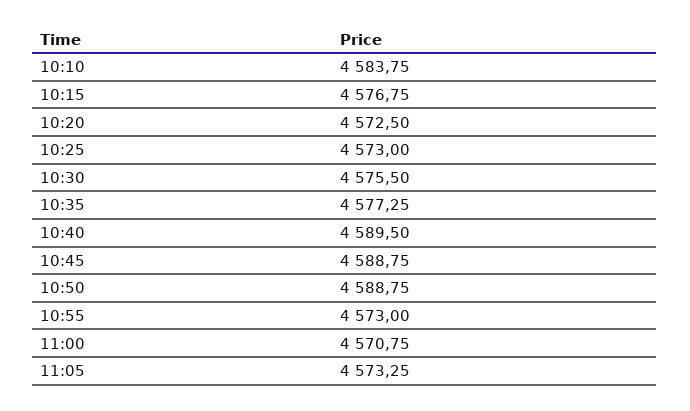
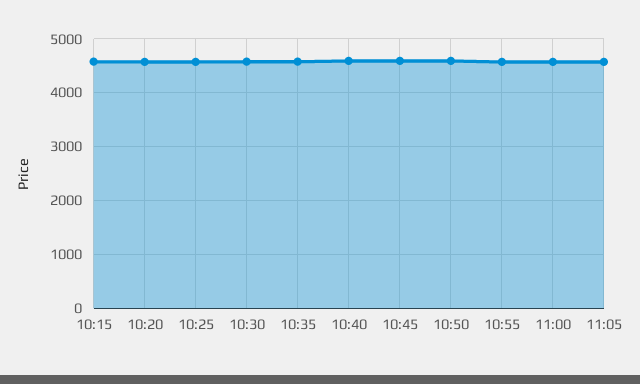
10:10: 4583.75 -> none

